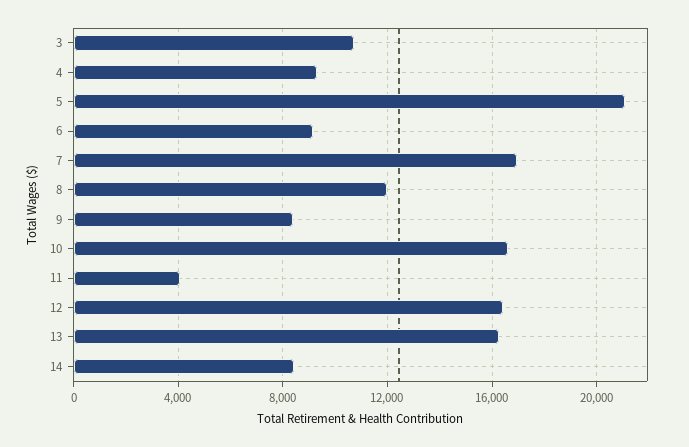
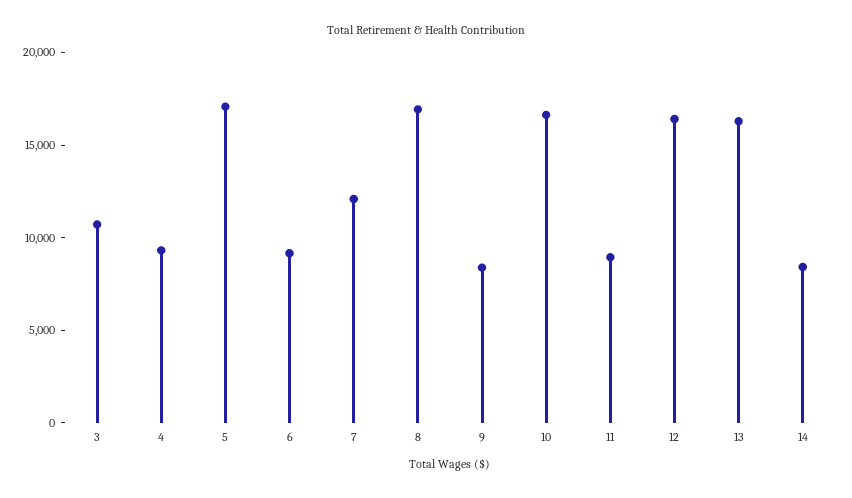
5: 21000 -> 17000
7: 17000 -> 12000
8: 12000 -> 17000
11: 4000 -> 9000

